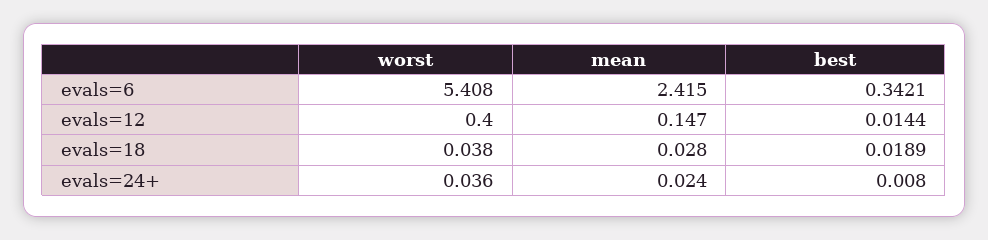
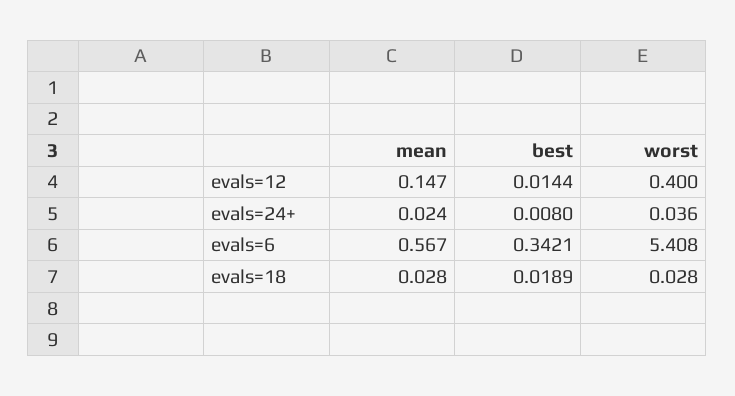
mean, evals=6: 2.415 -> 0.567
worst, evals=18: 0.038 -> 0.028

